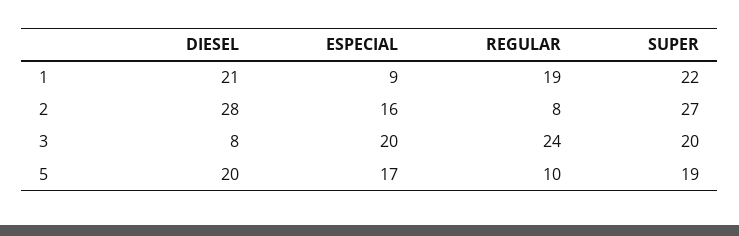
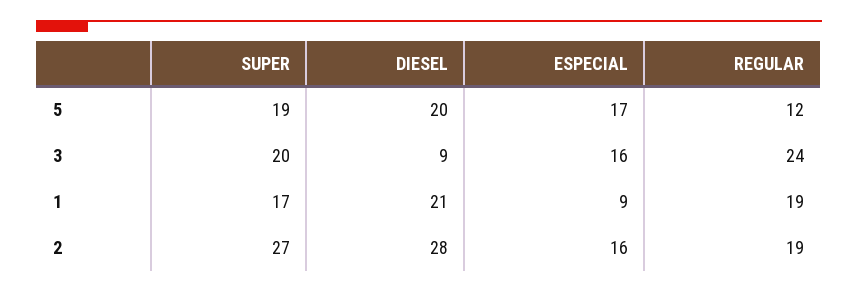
SUPER, 1: 22 -> 17
REGULAR, 2: 8 -> 19
DIESEL, 3: 8 -> 9
ESPECIAL, 3: 20 -> 16
REGULAR, 5: 10 -> 12

